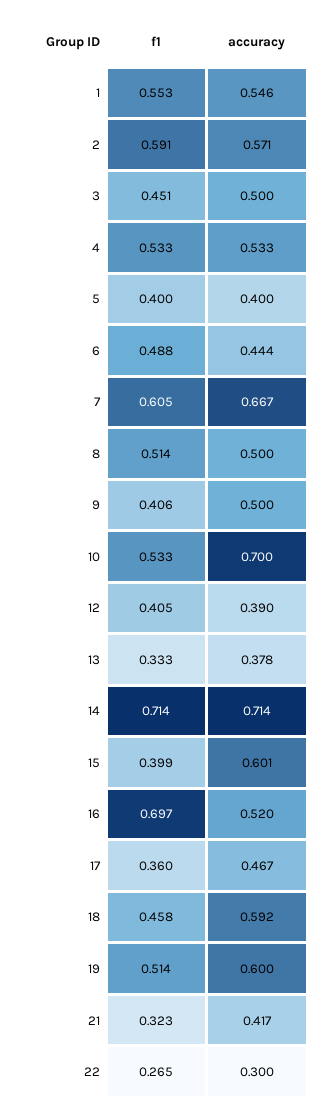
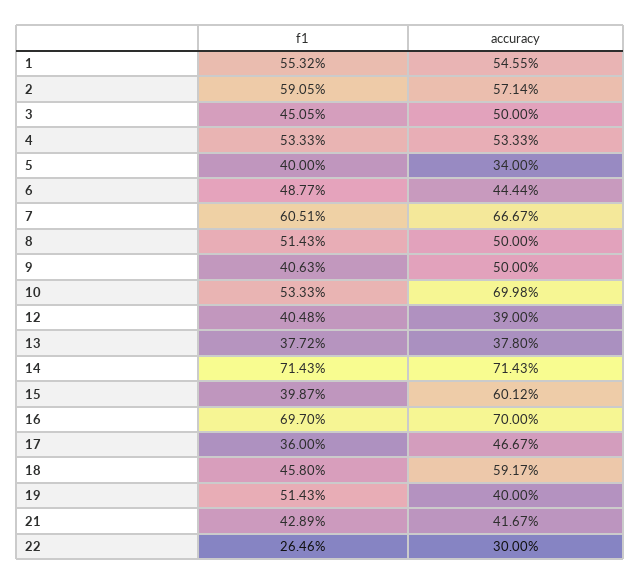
accuracy, 5: 0.4 -> 0.34
f1, 13: 0.333 -> 0.3772
accuracy, 16: 0.52 -> 0.7
accuracy, 19: 0.6 -> 0.4
f1, 21: 0.323 -> 0.4289

